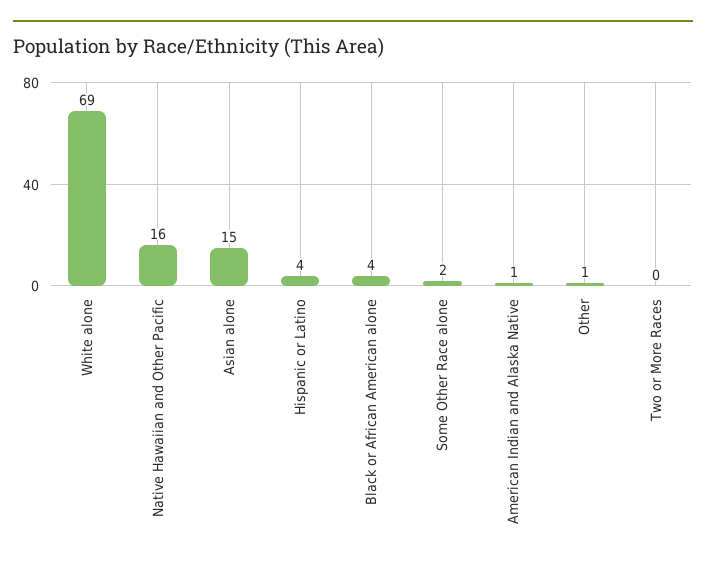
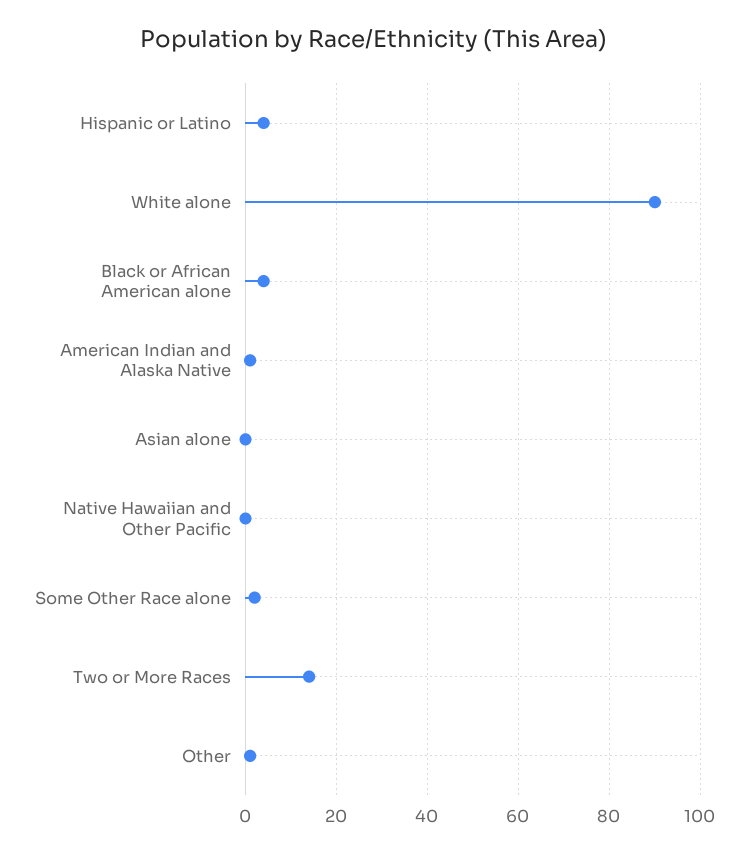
White alone: 69 -> 90
Native Hawaiian and Other Pacific: 16 -> 0
Asian alone: 15 -> 0
Two or More Races: 0 -> 15

